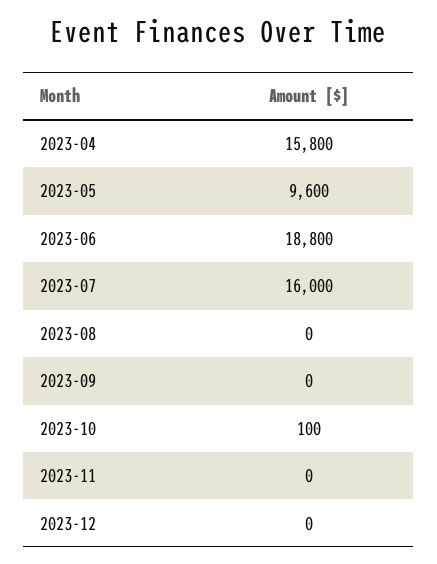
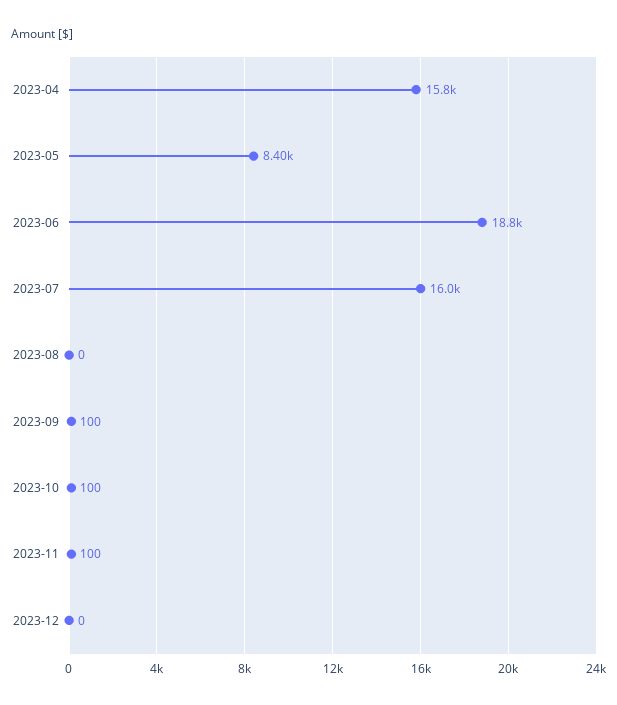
2023-05: 9600 -> 8400
2023-09: 0 -> 100
2023-11: 0 -> 100

